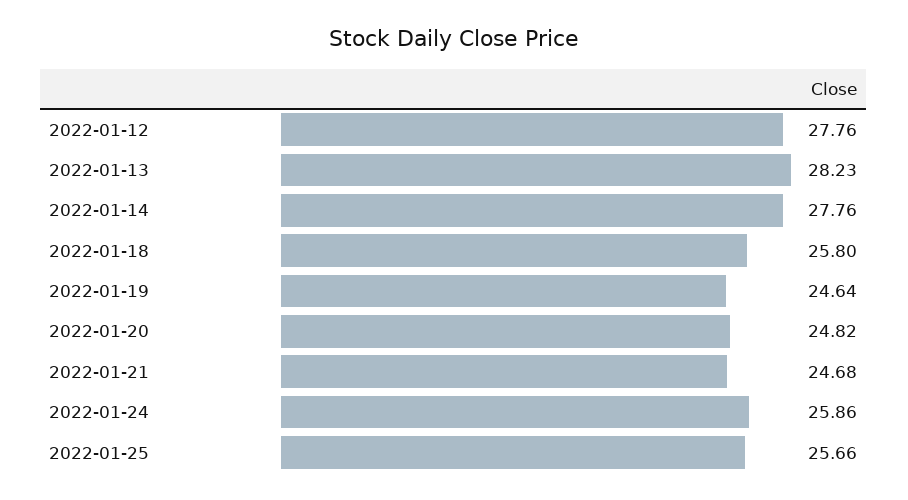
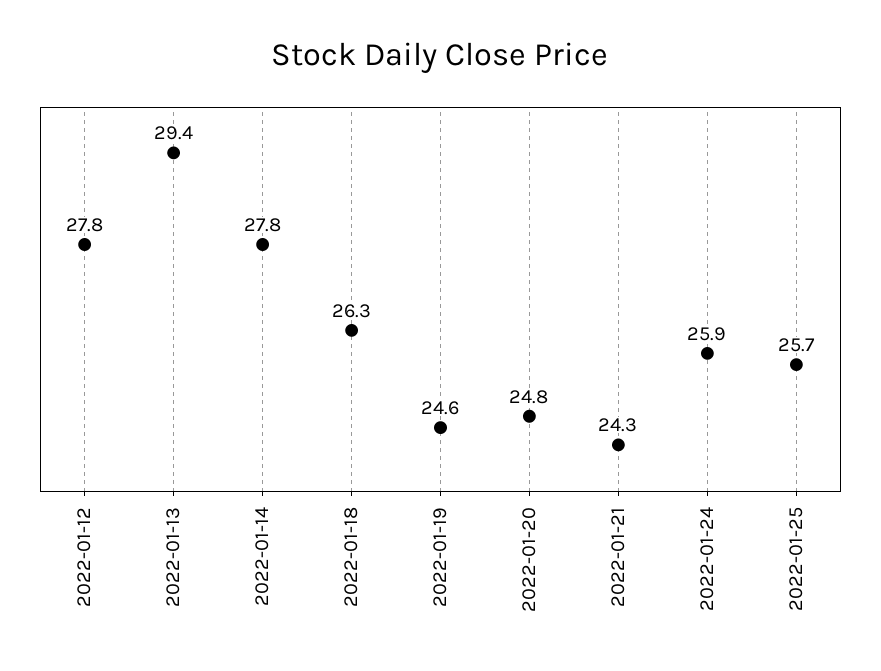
2022-01-13: 28.23 -> 29.4
2022-01-18: 25.8 -> 26.3
2022-01-21: 24.68 -> 24.3

